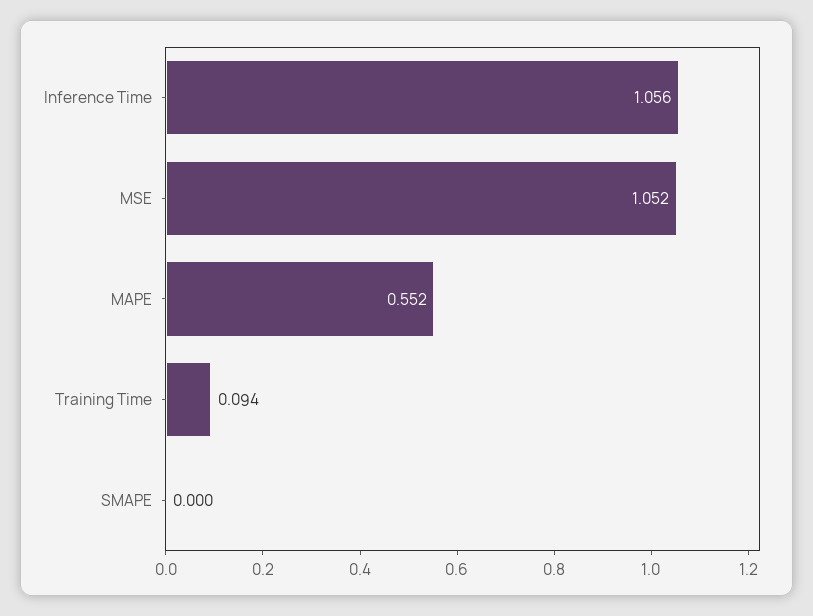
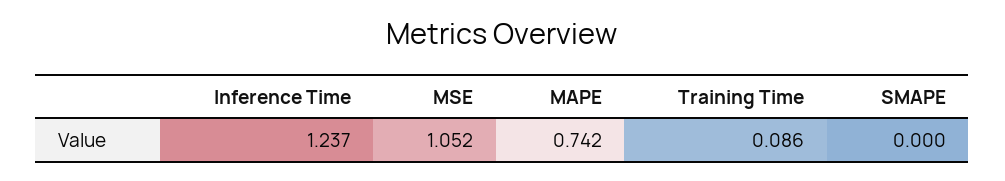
Inference Time: 1.056 -> 1.237
MAPE: 0.552 -> 0.742
Training Time: 0.094 -> 0.086

